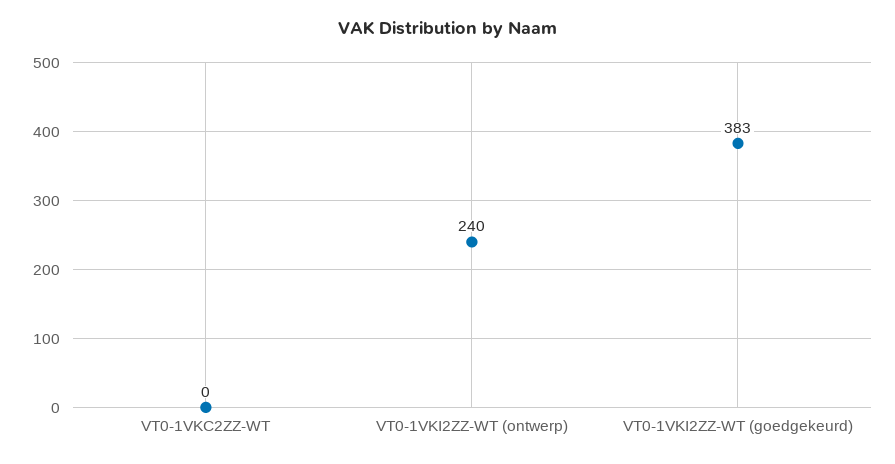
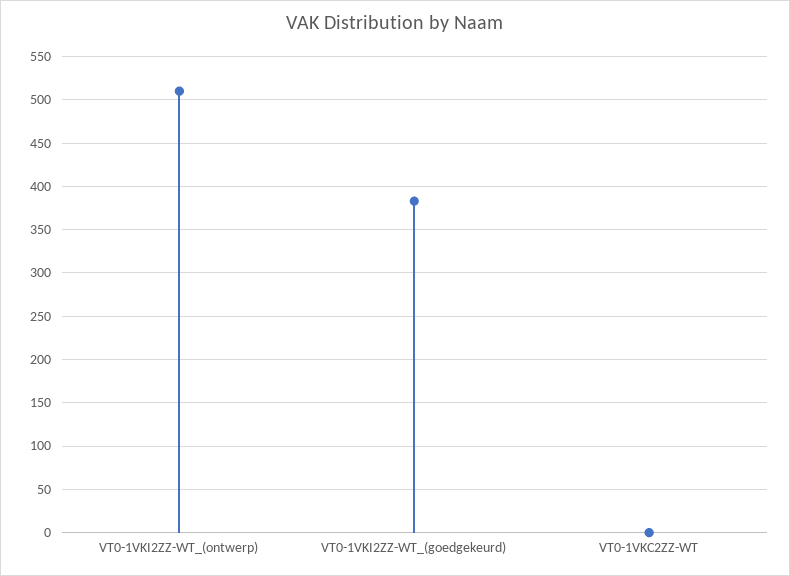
VT0-1VKI2ZZ-WT (ontwerp): 240 -> 510

